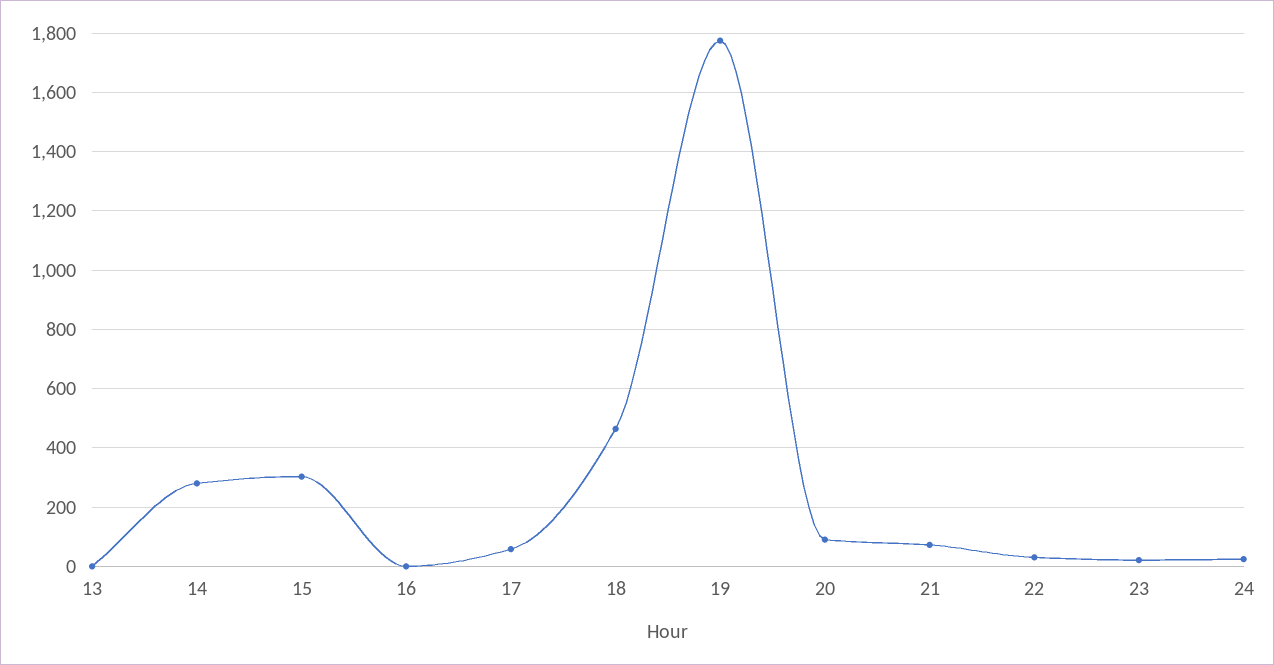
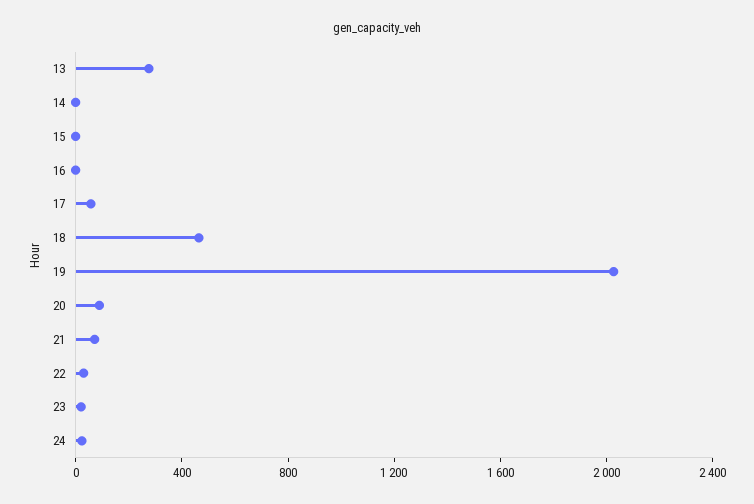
13: 0 -> 300
14: 275 -> 0
15: 300 -> 0
19: 1775 -> 2000

